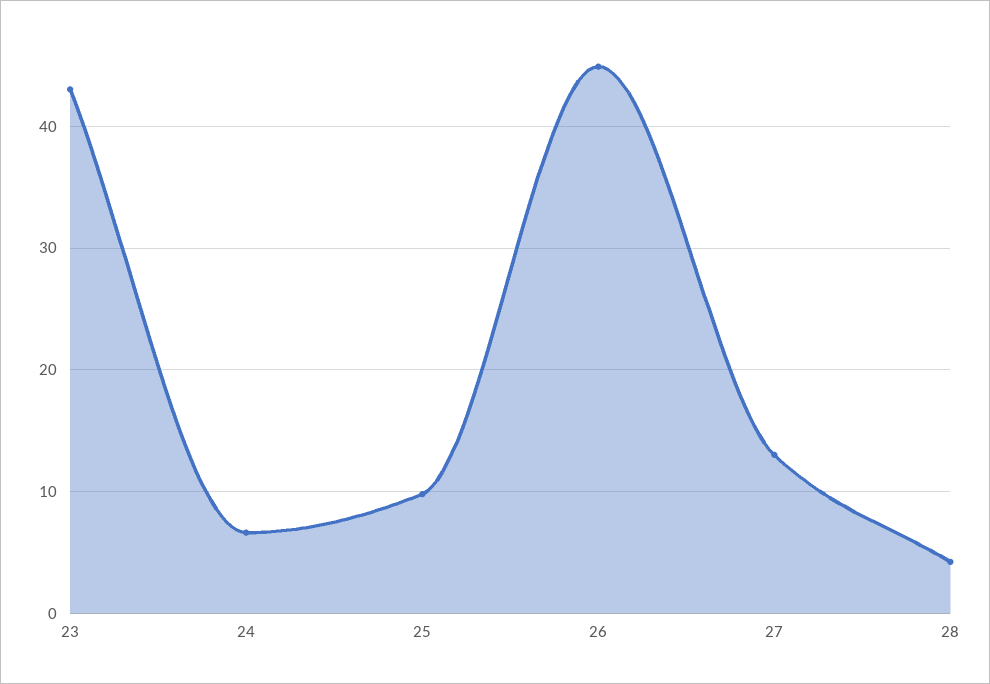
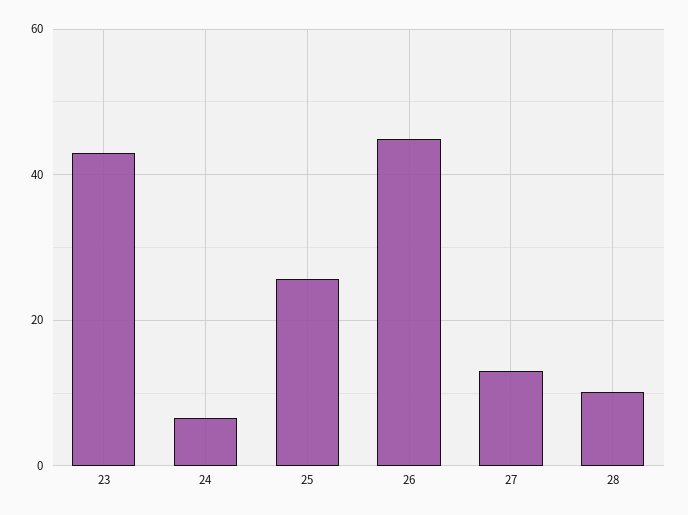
25: 10 -> 26
28: 4 -> 10

